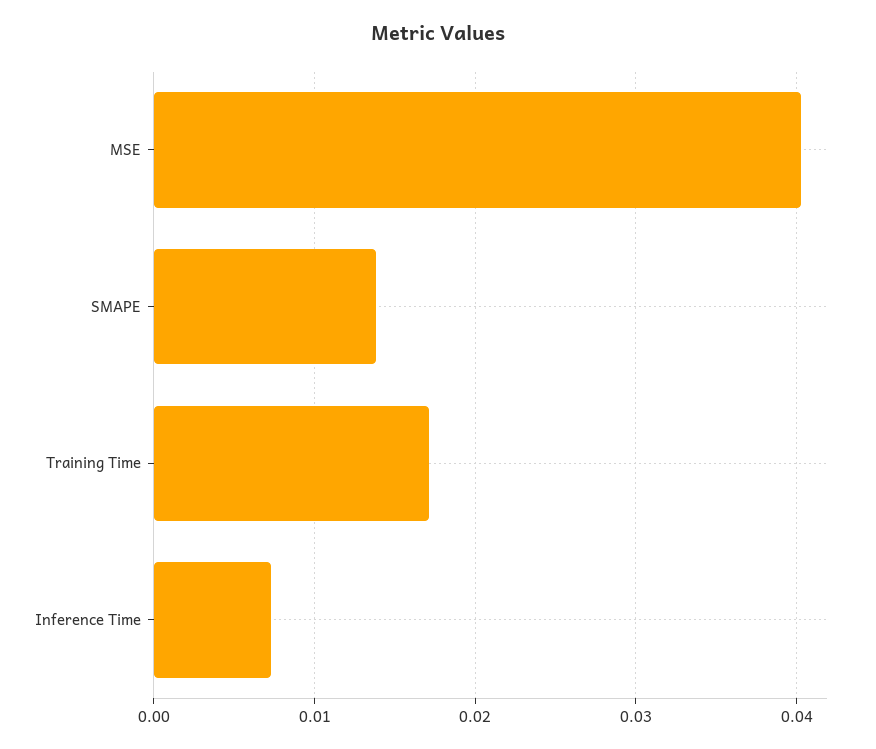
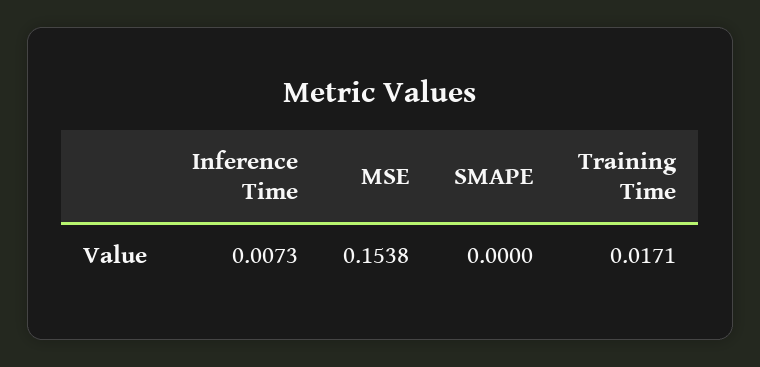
MSE: 0.04 -> 0.1538
SMAPE: 0.014 -> 0

